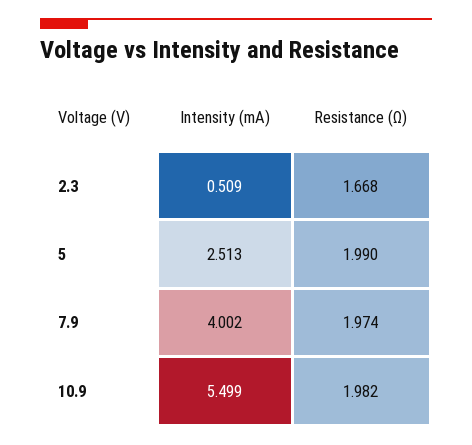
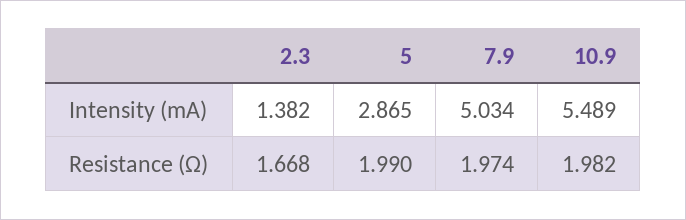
Intensity (mA), 2.3: 0.509 -> 1.382
Intensity (mA), 5: 2.513 -> 2.865
Intensity (mA), 7.9: 4.002 -> 5.034
Intensity (mA), 10.9: 5.499 -> 5.489

